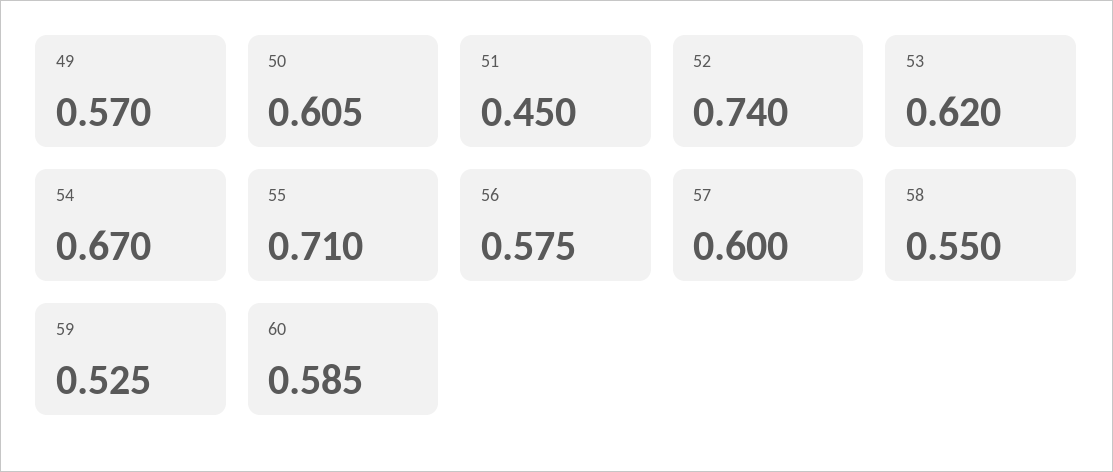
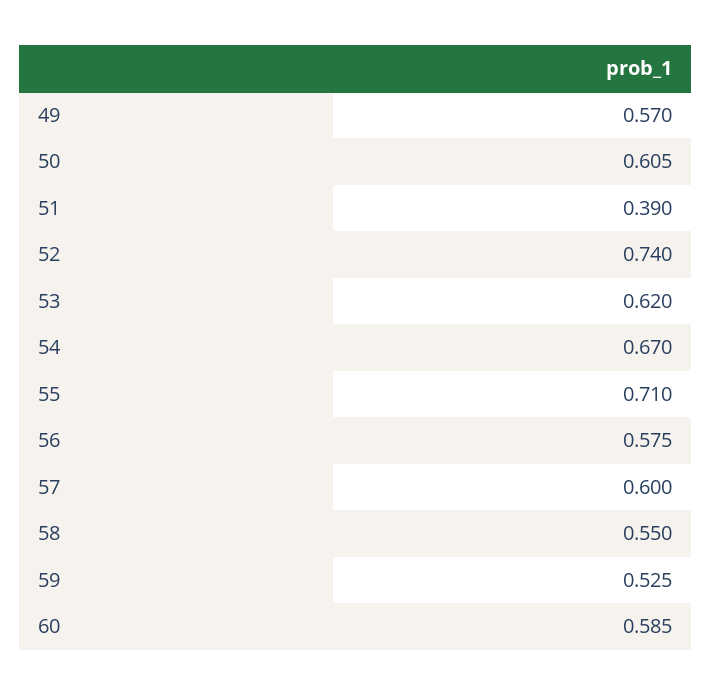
51: 0.45 -> 0.39

